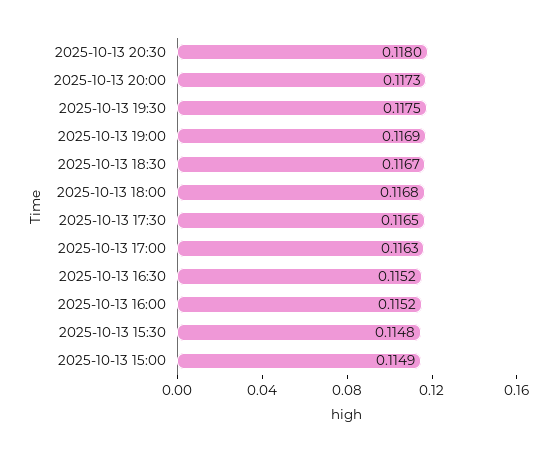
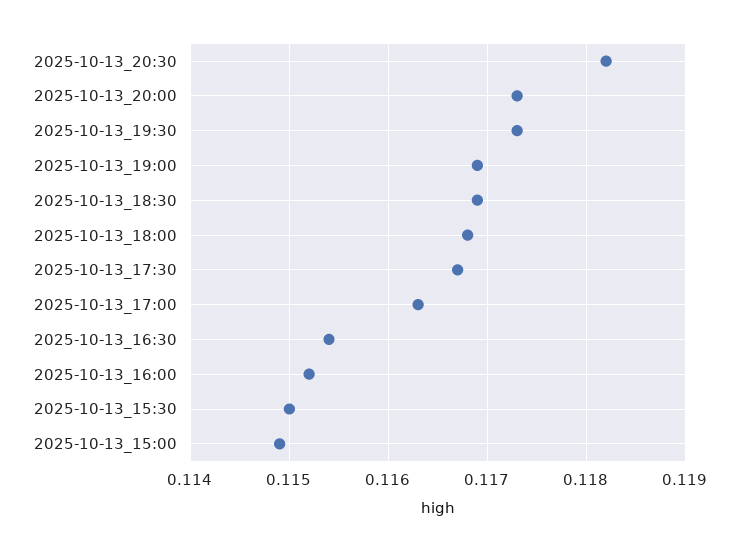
2025-10-13 20:30: 0.118 -> 0.1182
2025-10-13 19:30: 0.1175 -> 0.1173
2025-10-13 18:30: 0.1167 -> 0.1169
2025-10-13 17:30: 0.1165 -> 0.1167
2025-10-13 16:30: 0.1152 -> 0.1154
2025-10-13 15:30: 0.1148 -> 0.115

